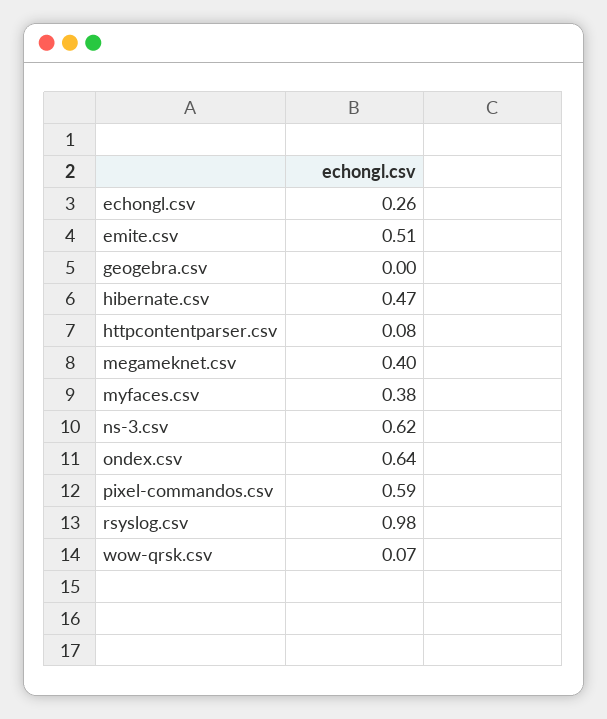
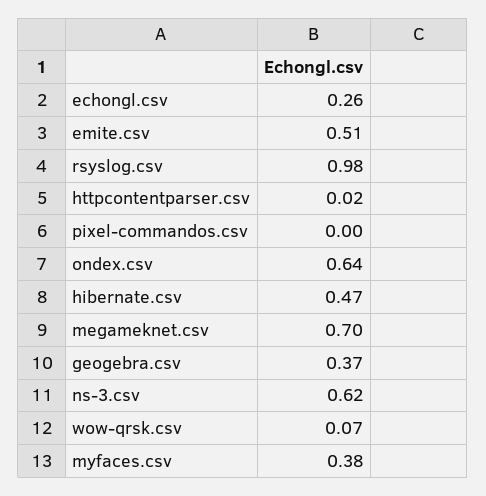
geogebra.csv: 0 -> 0.37
httpcontentparser.csv: 0.08 -> 0.02
megameknet.csv: 0.4 -> 0.7
pixel-commandos.csv: 0.59 -> 0

